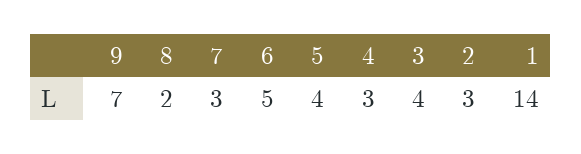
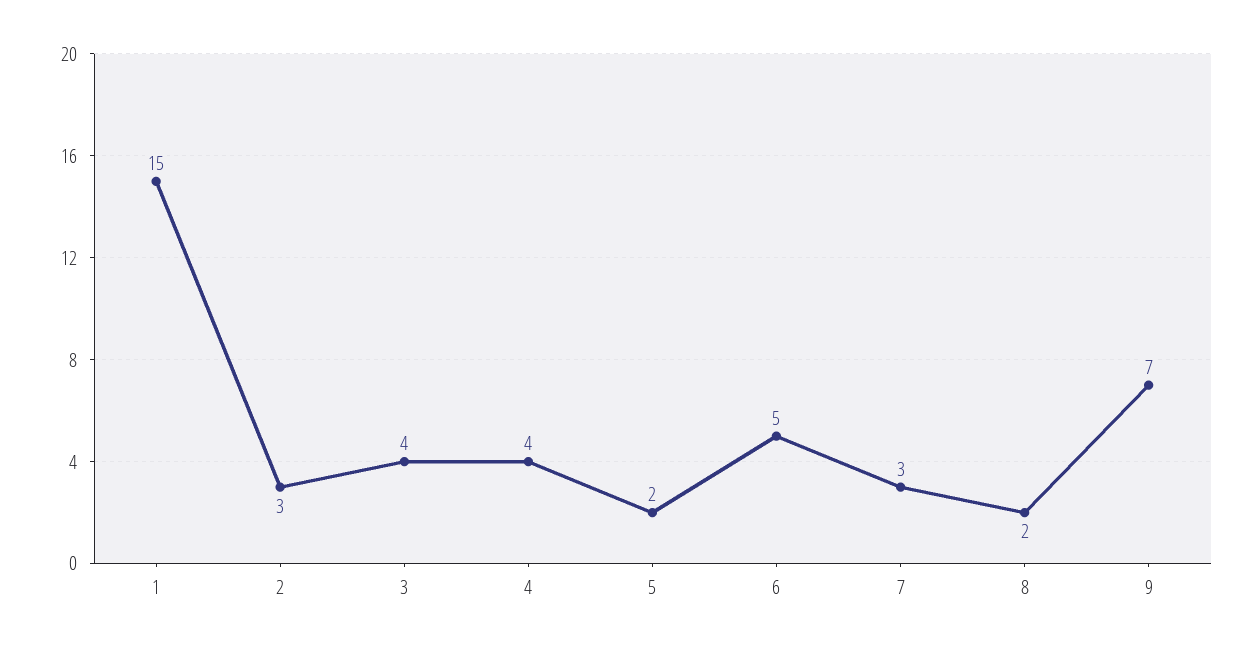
5: 4 -> 2
4: 3 -> 4
1: 14 -> 15

